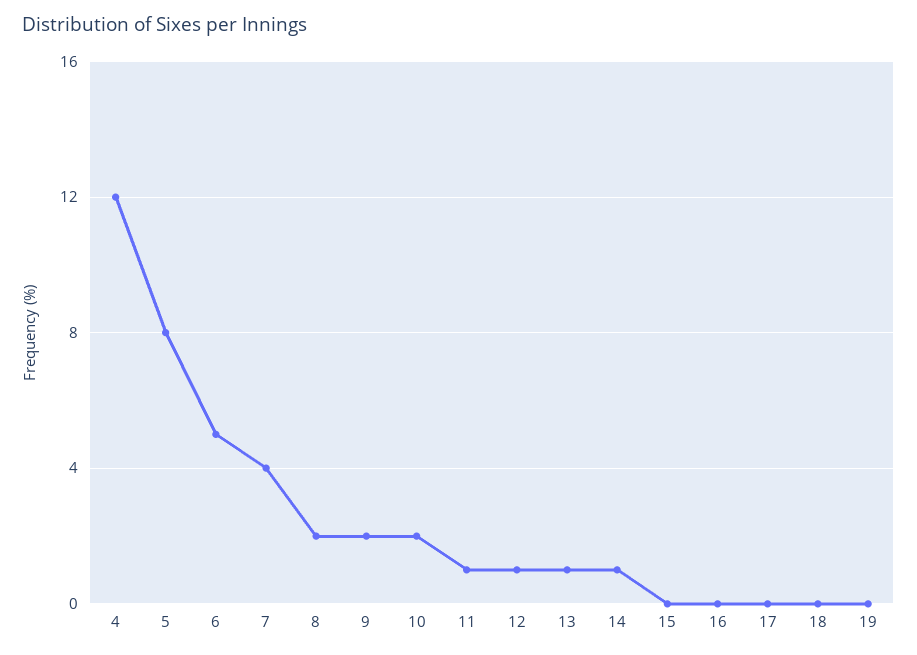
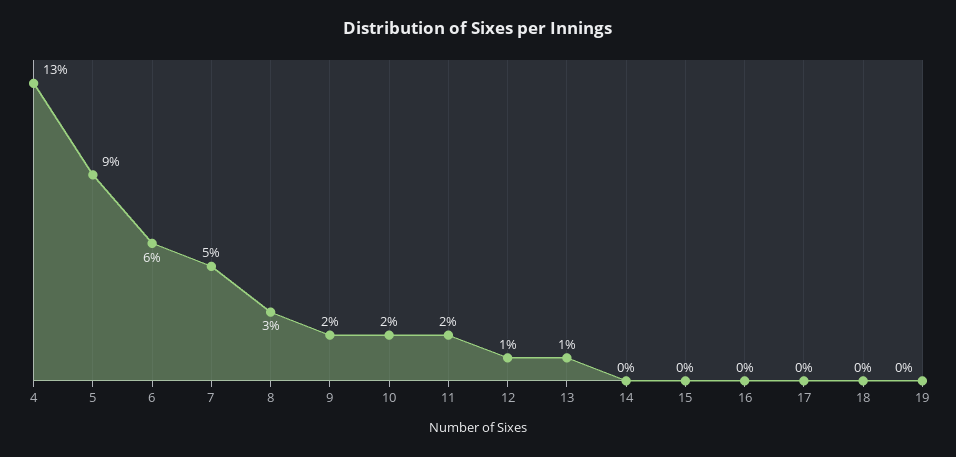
4: 12 -> 13
5: 8 -> 9
6: 5 -> 6
7: 4 -> 5
8: 2 -> 3
11: 1 -> 2
14: 1 -> 0

